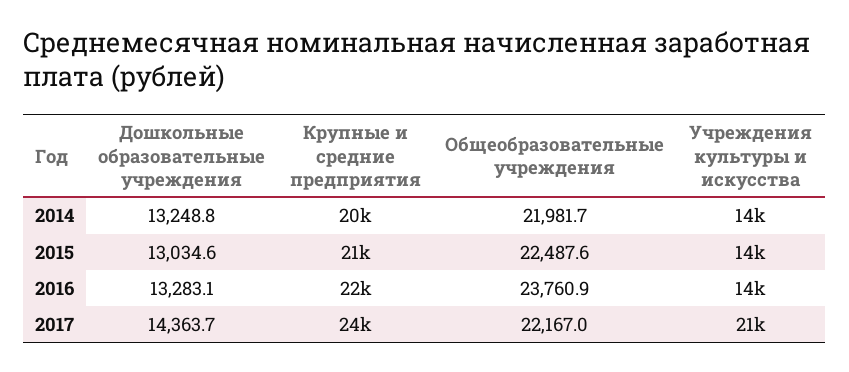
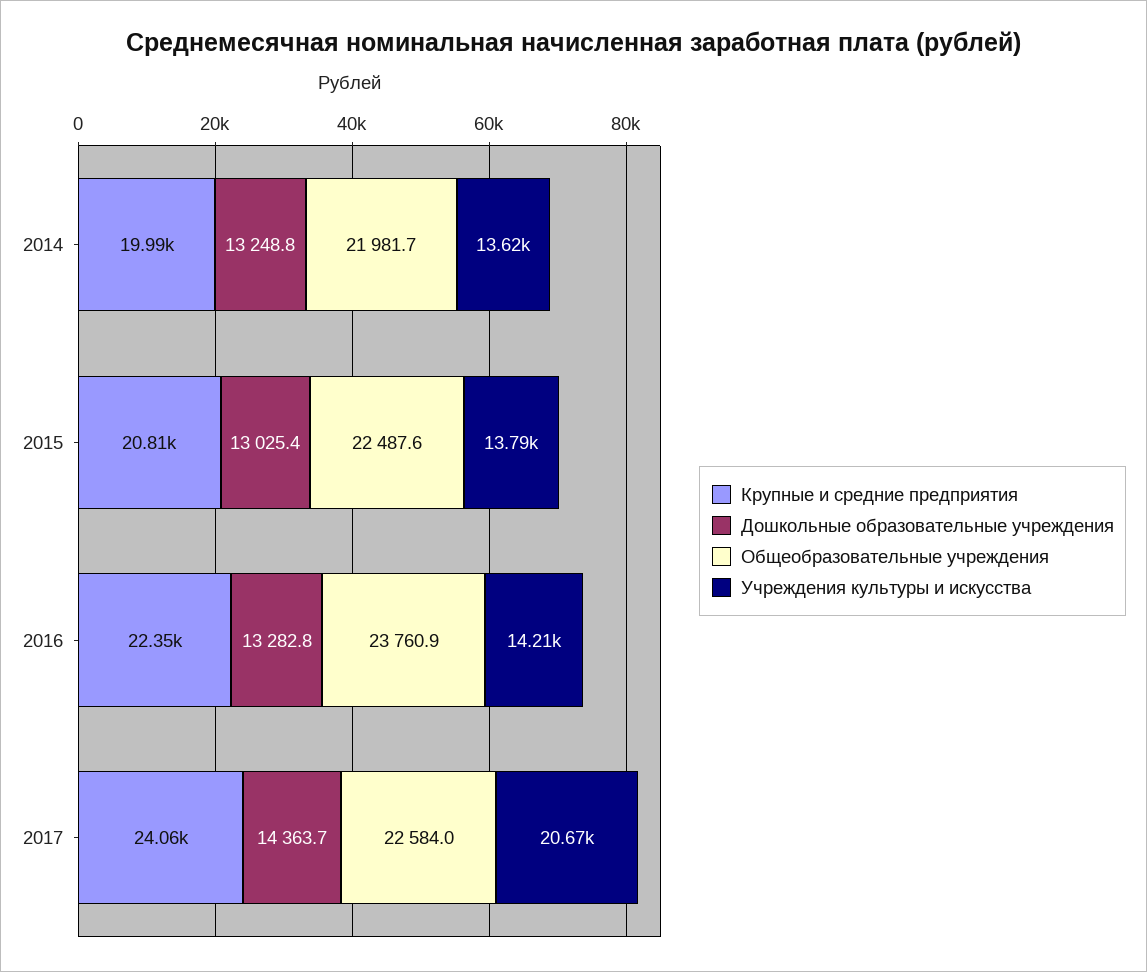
Дошкольные образовательные учреждения, 2015: 13034.6 -> 13025.4
Дошкольные образовательные учреждения, 2016: 13283.1 -> 13282.8
Общеобразовательные учреждения, 2017: 22167 -> 22584

